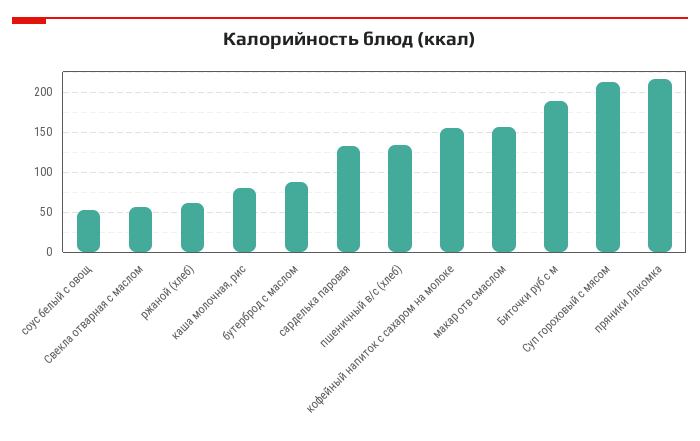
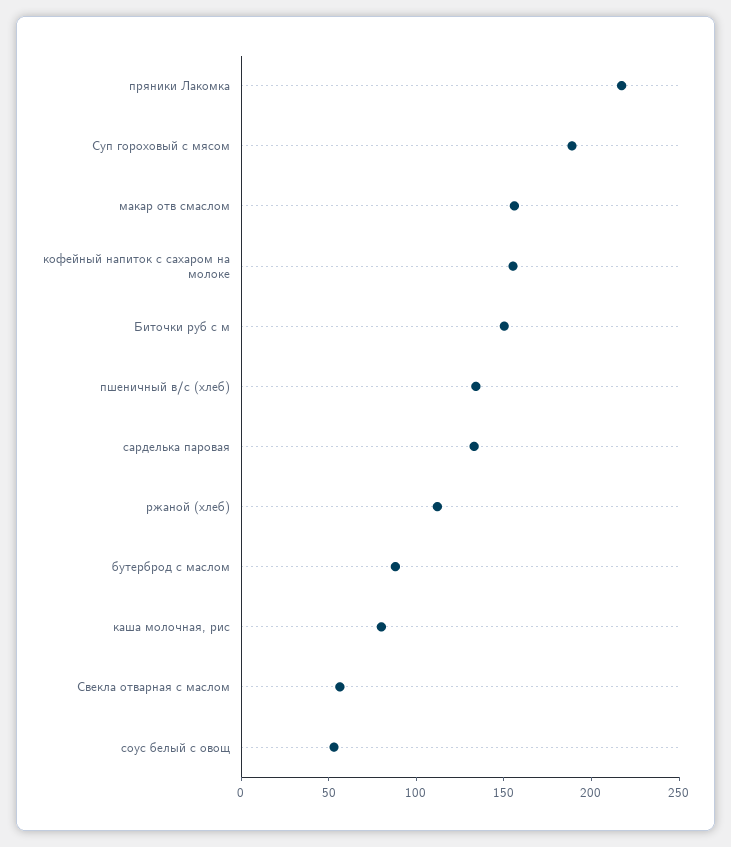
ржаной (хлеб): 60 -> 110
Биточки руб с м: 190 -> 150
Суп гороховый с мясом: 210 -> 190

